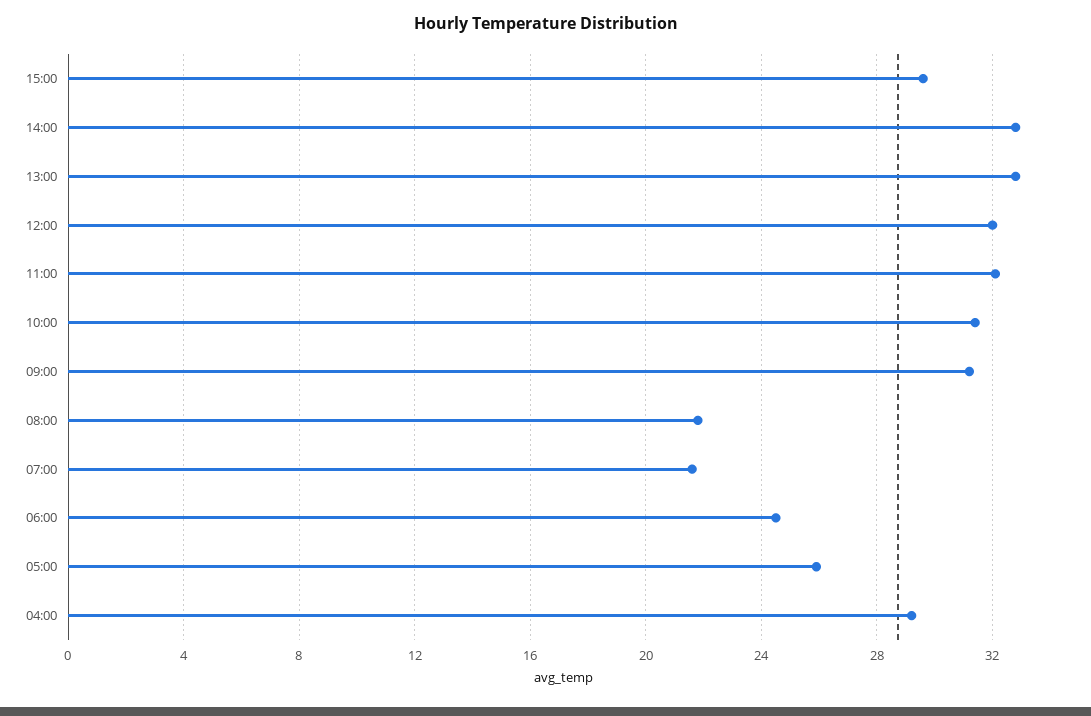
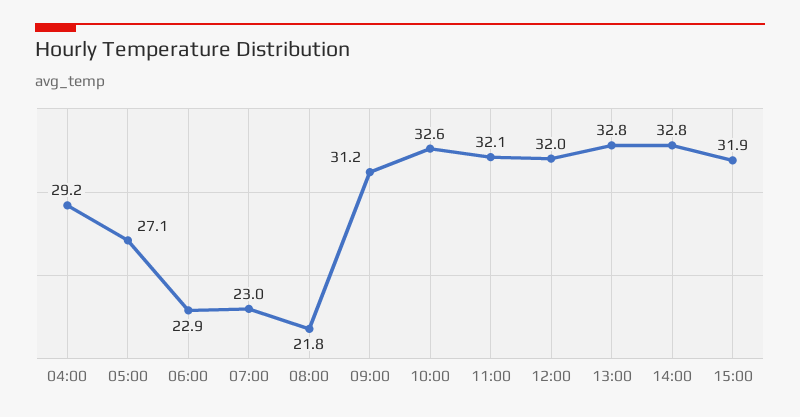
15:00: 29.5 -> 31.9
10:00: 31.5 -> 32.6
07:00: 21.5 -> 23
06:00: 24.5 -> 22.9
05:00: 26 -> 27.1

